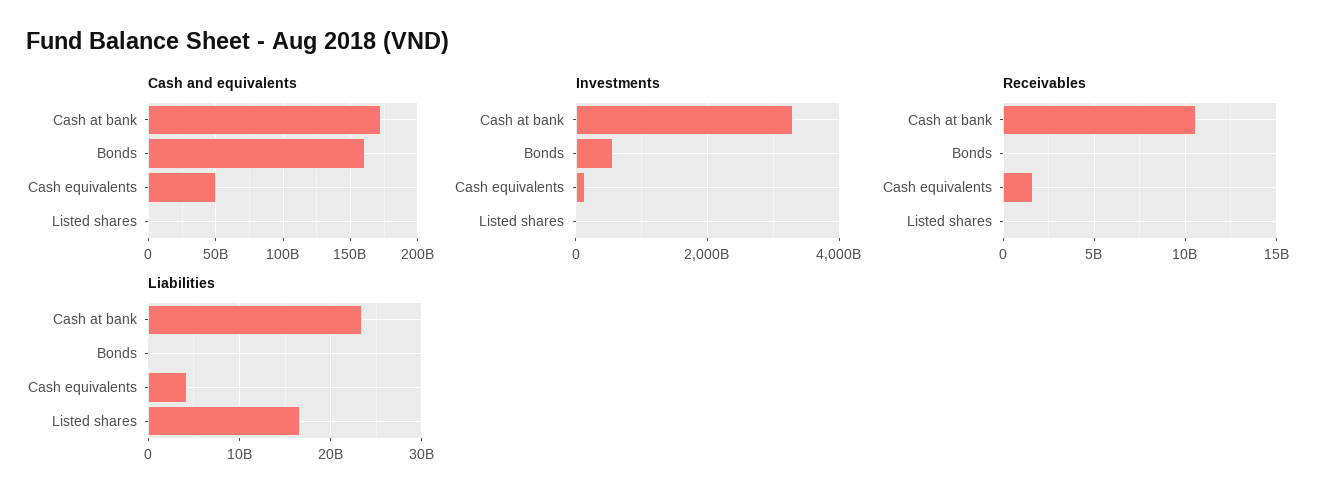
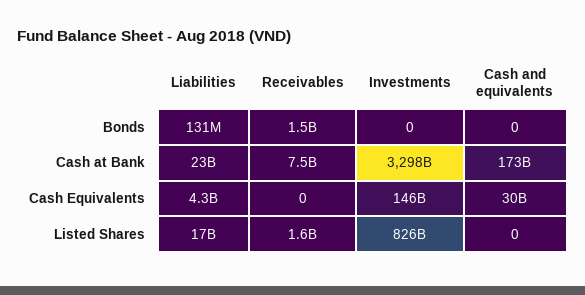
Cash and equivalents, Bonds: 160000000000 -> 0
Cash and equivalents, Cash equivalents: 50000000000 -> 30000000000
Investments, Bonds: 600000000000 -> 0
Investments, Listed shares: 0 -> 826000000000
Receivables, Cash at bank: 10500000000 -> 7500000000
Receivables, Bonds: 0 -> 1500000000
Receivables, Cash equivalents: 1500000000 -> 0
Receivables, Listed shares: 0 -> 1600000000

